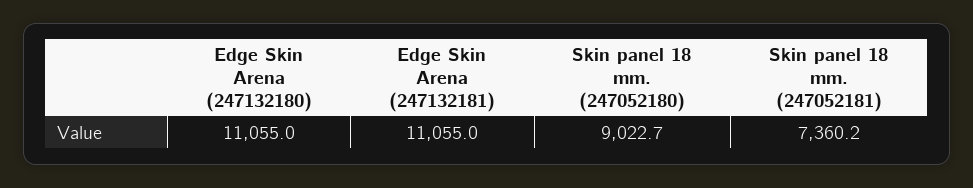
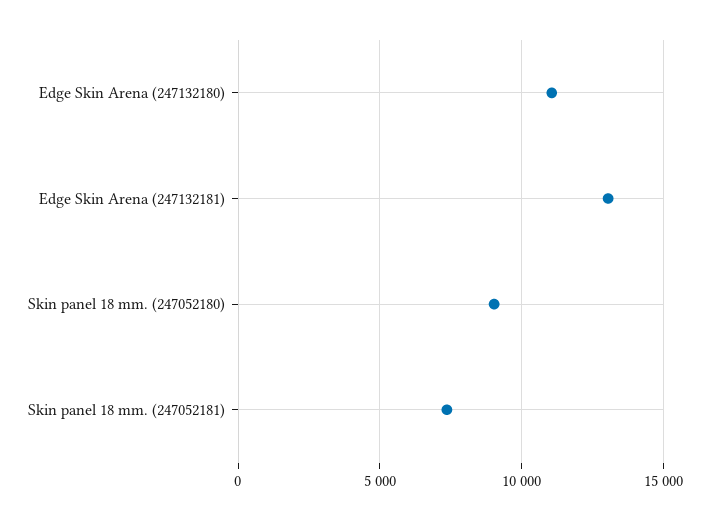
Edge Skin Arena (247132181): 11055 -> 13000

